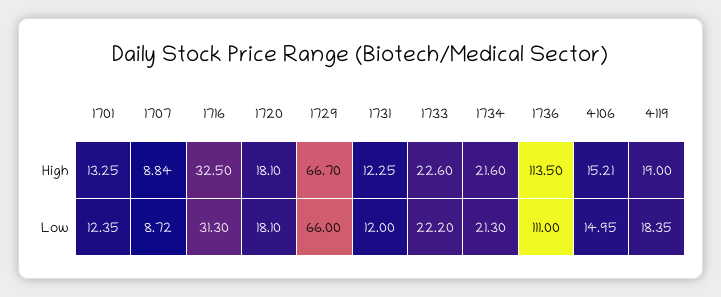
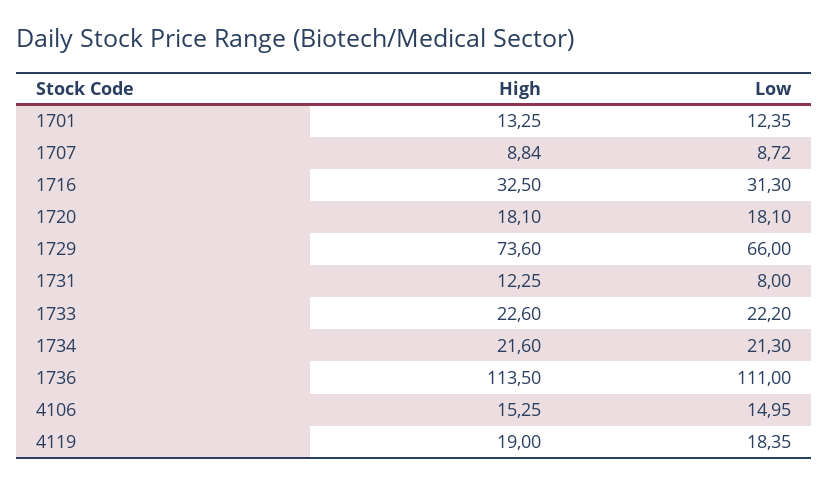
1729, High: 66.7 -> 73.6
4106, High: 15.21 -> 15.25
1731, Low: 12 -> 8

